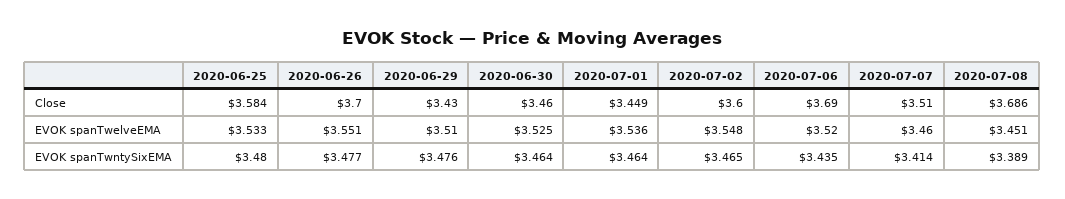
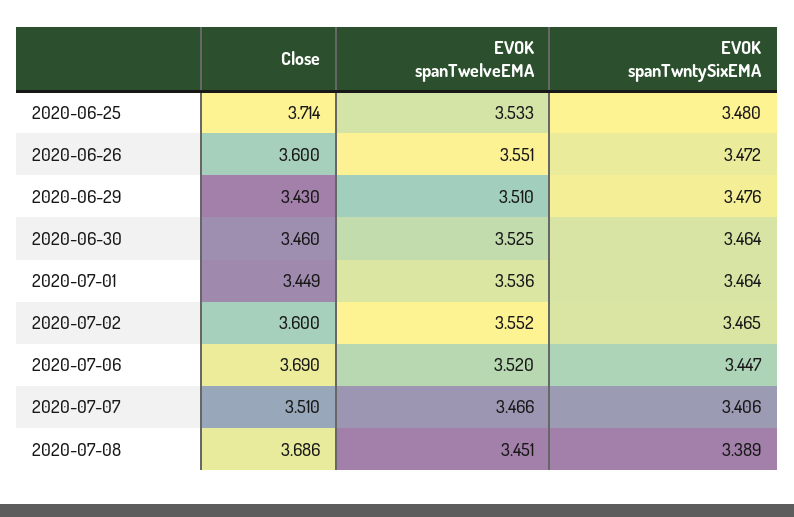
2020-06-25, Close: 3.584 -> 3.714
2020-06-26, Close: 3.7 -> 3.6
2020-07-02, EVOK spanTwelveEMA: 3.548 -> 3.552
2020-07-07, EVOK spanTwelveEMA: 3.46 -> 3.466
2020-06-26, EVOK spanTwntySixEMA: 3.477 -> 3.472
2020-07-06, EVOK spanTwntySixEMA: 3.435 -> 3.447
2020-07-07, EVOK spanTwntySixEMA: 3.414 -> 3.406

